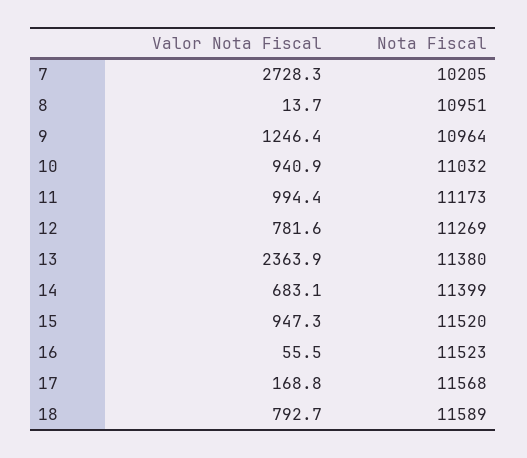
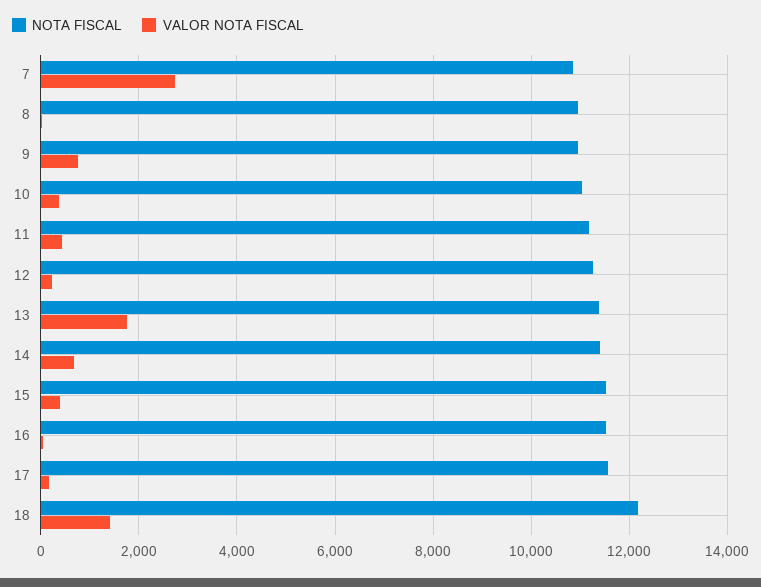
Nota Fiscal, 7: 10205 -> 10800
Valor Nota Fiscal, 9: 1246.4 -> 800
Valor Nota Fiscal, 10: 940.9 -> 400
Valor Nota Fiscal, 11: 994.4 -> 400
Valor Nota Fiscal, 12: 781.6 -> 200
Valor Nota Fiscal, 13: 2363.9 -> 1800
Valor Nota Fiscal, 15: 947.3 -> 400
Valor Nota Fiscal, 18: 792.7 -> 1400
Nota Fiscal, 18: 11589 -> 12200

